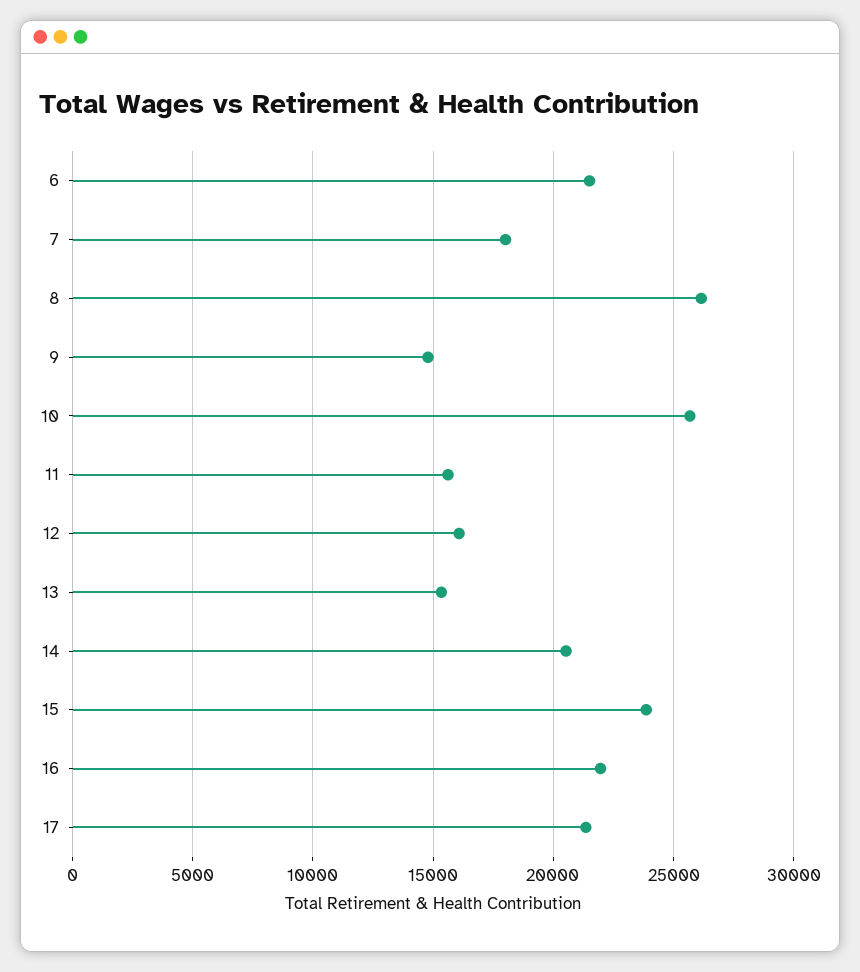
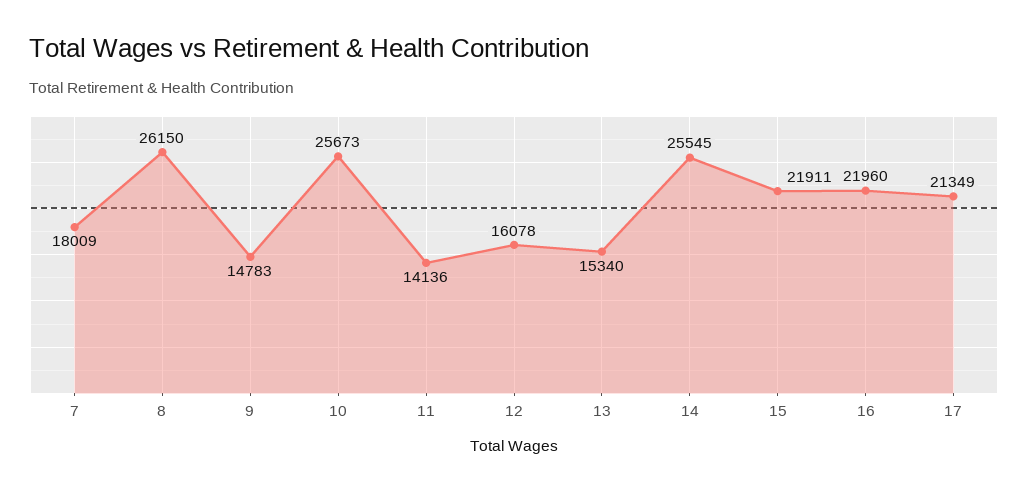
6: 21500 -> none
11: 15500 -> 14136
14: 20500 -> 25545
15: 24000 -> 21911

